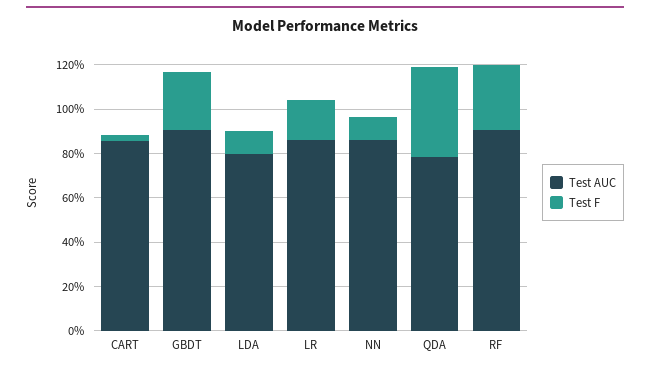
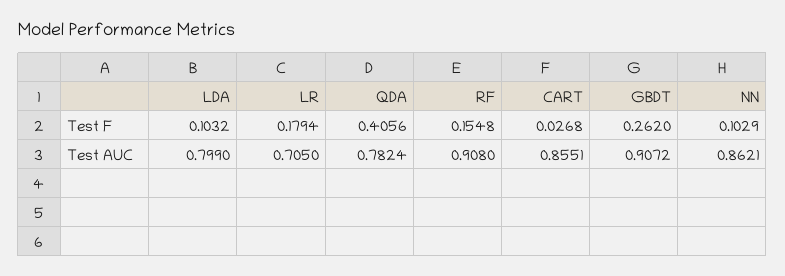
Test AUC, LR: 0.85 -> 0.705
Test F, RF: 0.3 -> 0.1548

